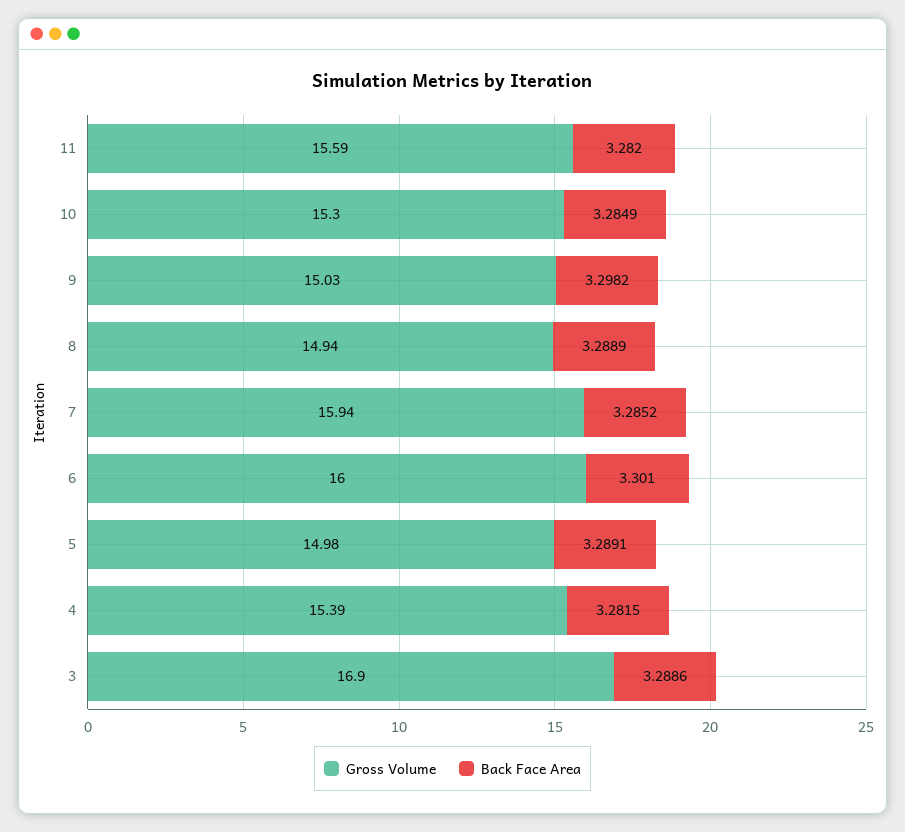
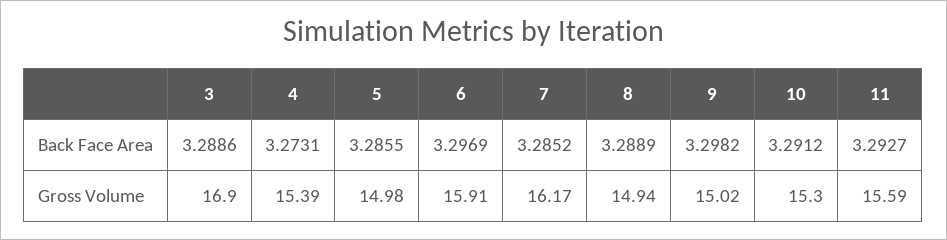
Back Face Area, 11: 3.282 -> 3.2927
Back Face Area, 10: 3.2849 -> 3.2912
Gross Volume, 9: 15.03 -> 15.02
Gross Volume, 7: 15.94 -> 16.17
Gross Volume, 6: 16 -> 15.91
Back Face Area, 6: 3.301 -> 3.2969
Back Face Area, 5: 3.2891 -> 3.2855
Back Face Area, 4: 3.2815 -> 3.2731

